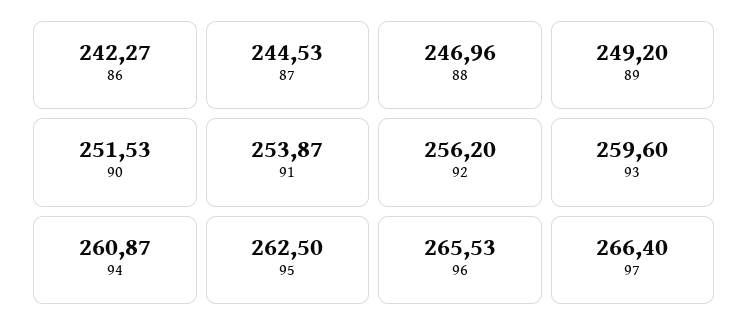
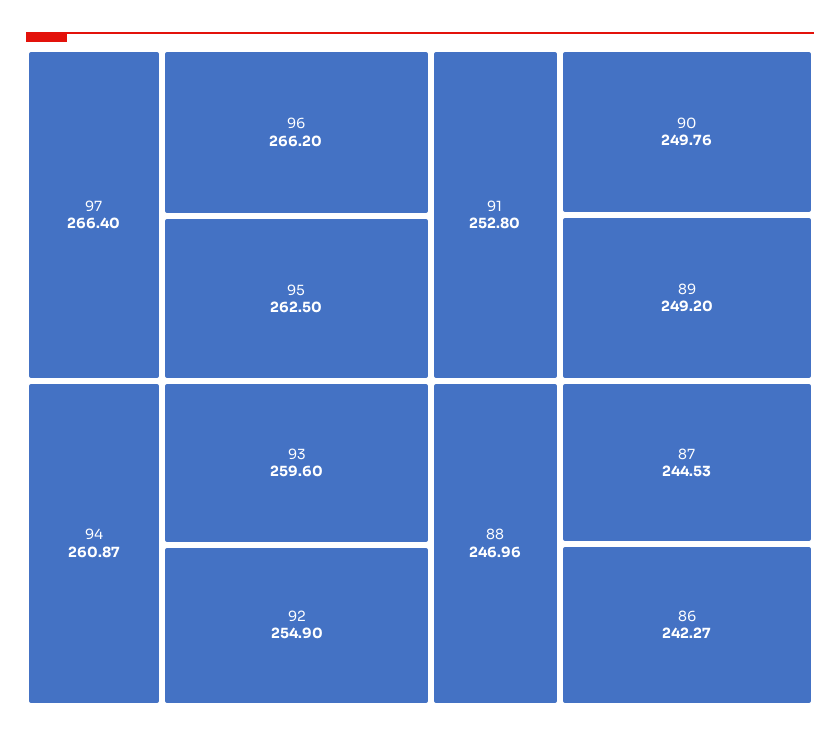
90: 251.53 -> 249.76
91: 253.87 -> 252.8
92: 256.2 -> 254.9
96: 265.53 -> 266.2

